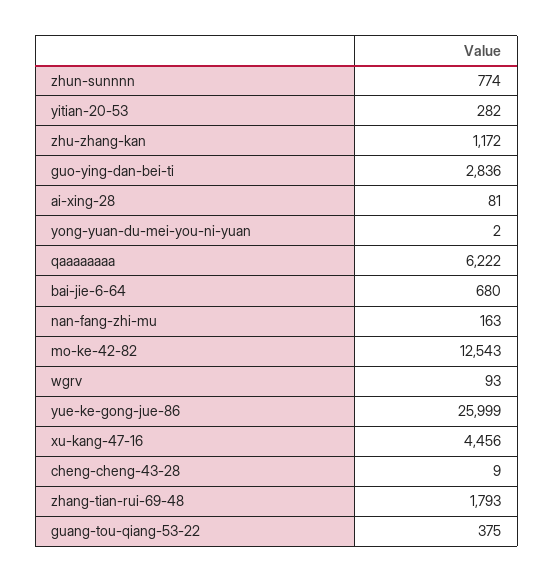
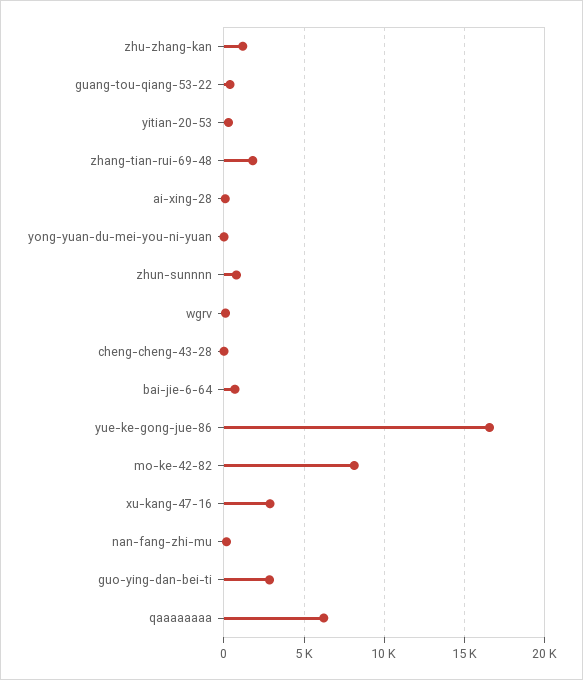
mo-ke-42-82: 12543 -> 8000
yue-ke-gong-jue-86: 25999 -> 16500
xu-kang-47-16: 4456 -> 3000

